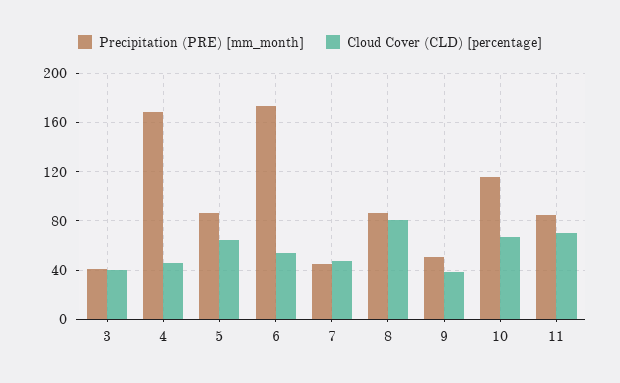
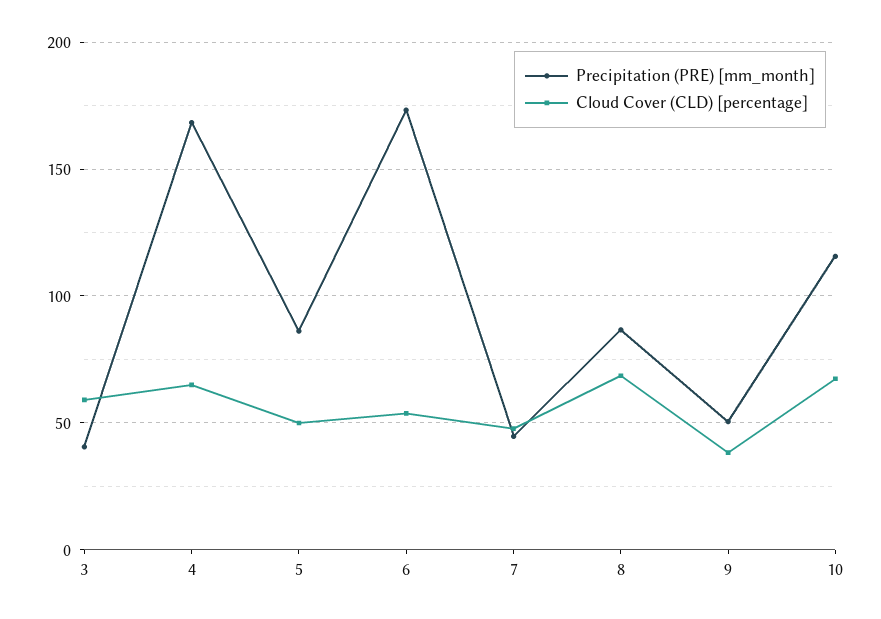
Cloud Cover (CLD) [percentage], 3: 40 -> 60
Cloud Cover (CLD) [percentage], 4: 45 -> 65
Cloud Cover (CLD) [percentage], 5: 65 -> 50
Cloud Cover (CLD) [percentage], 8: 80 -> 70
Precipitation (PRE) [mm_month], 11: 85 -> none
Cloud Cover (CLD) [percentage], 11: 70 -> none

